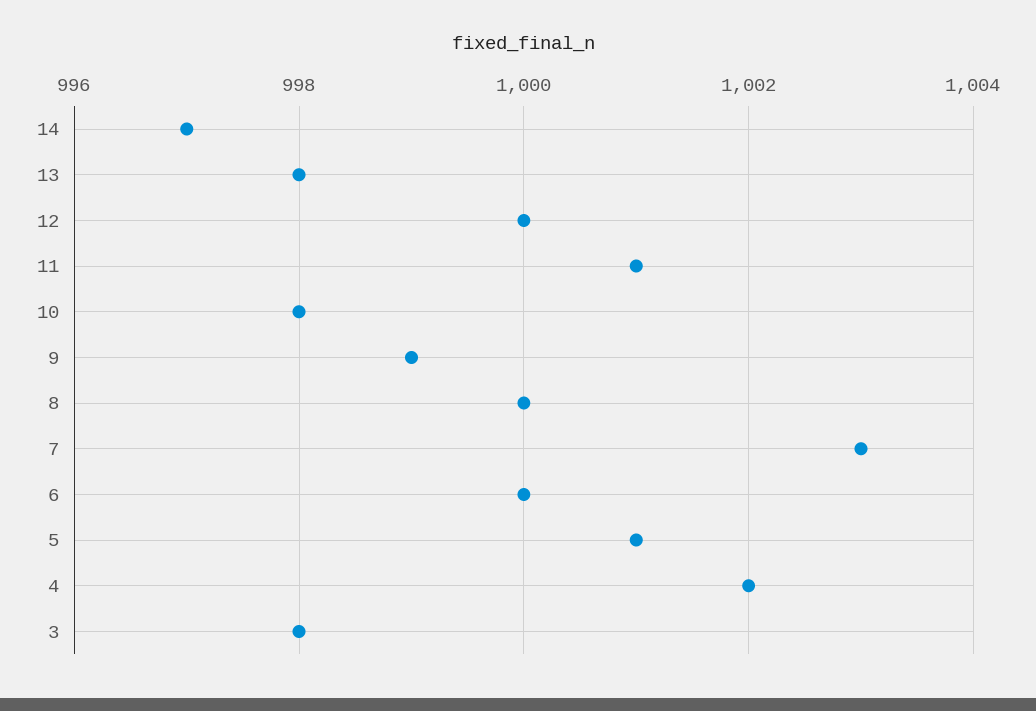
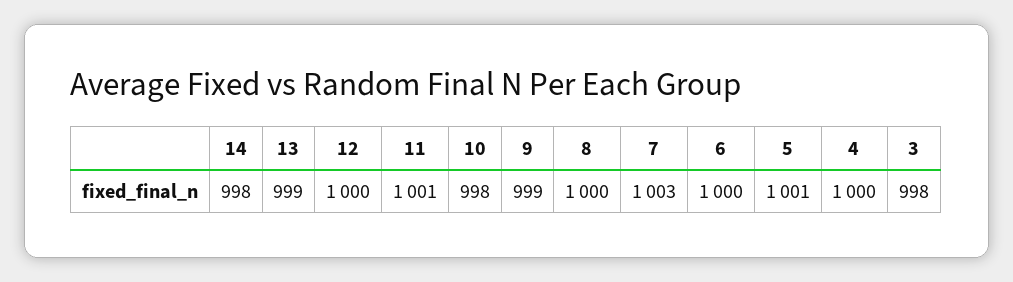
14: 997 -> 998
13: 998 -> 999
4: 1002 -> 1000

